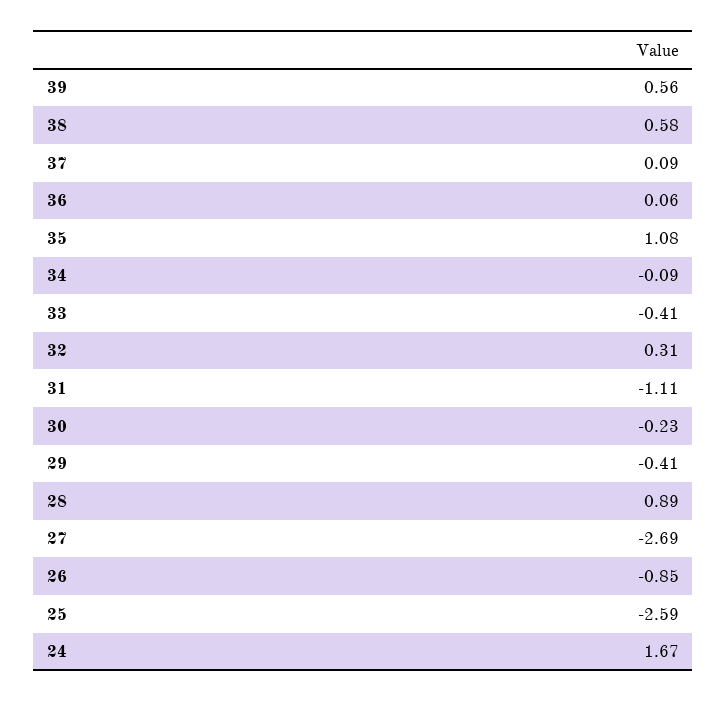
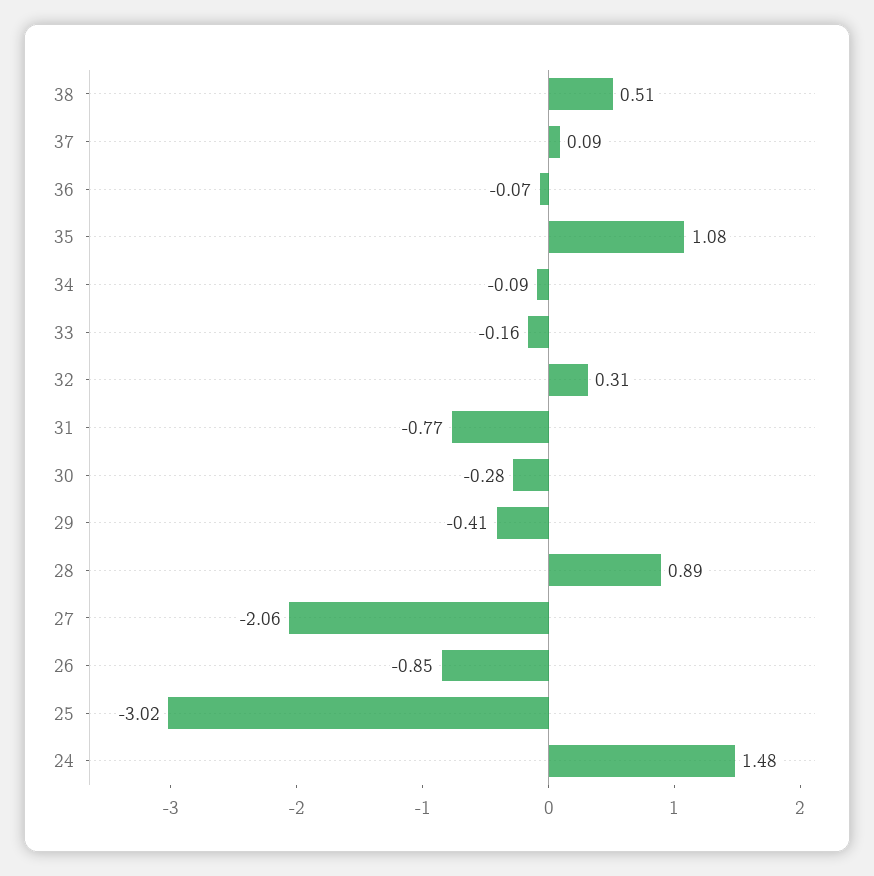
39: 0.56 -> none
38: 0.58 -> 0.51
36: 0.06 -> -0.07
33: -0.41 -> -0.16
31: -1.11 -> -0.77
30: -0.23 -> -0.28
27: -2.69 -> -2.06
25: -2.59 -> -3.02
24: 1.67 -> 1.48

